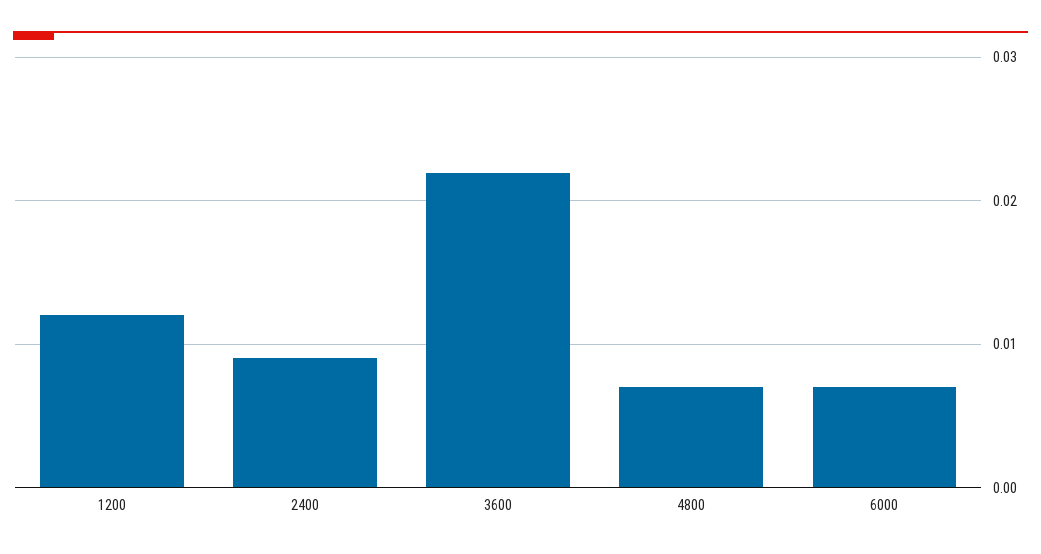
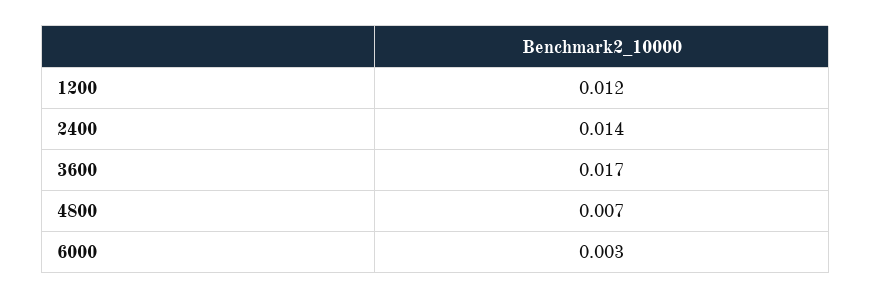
2400: 0.009 -> 0.014
3600: 0.022 -> 0.017
6000: 0.007 -> 0.003

